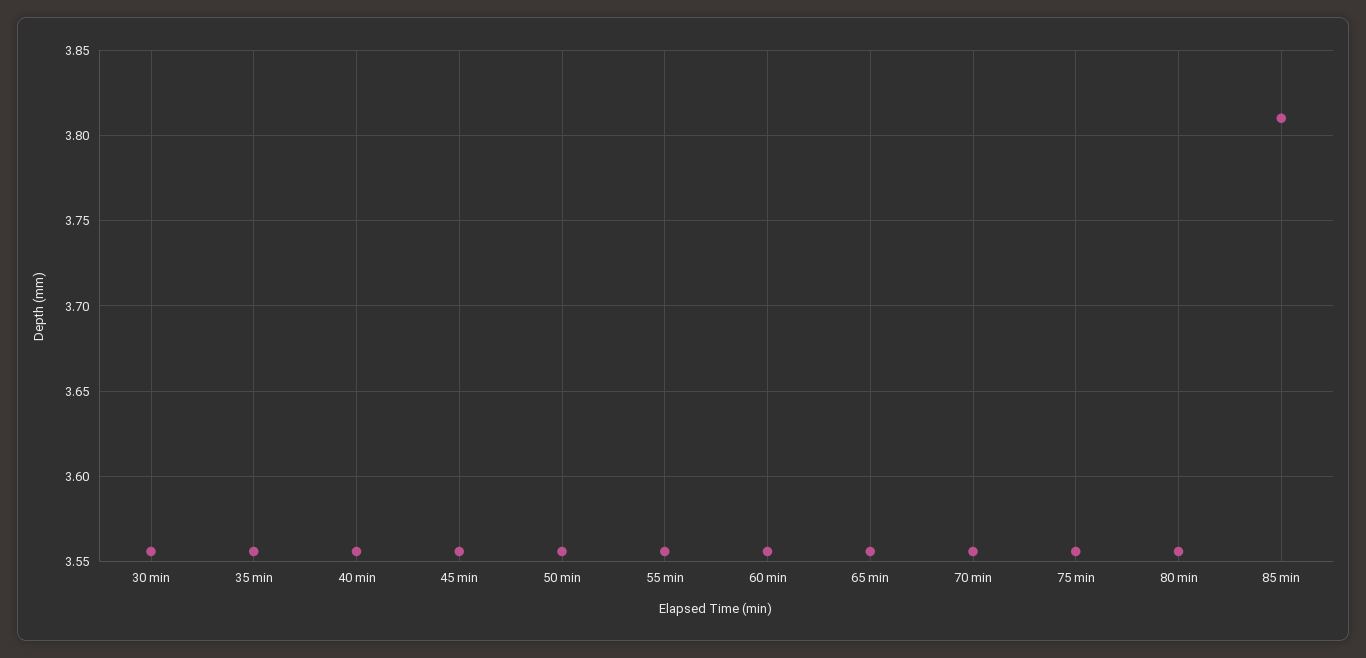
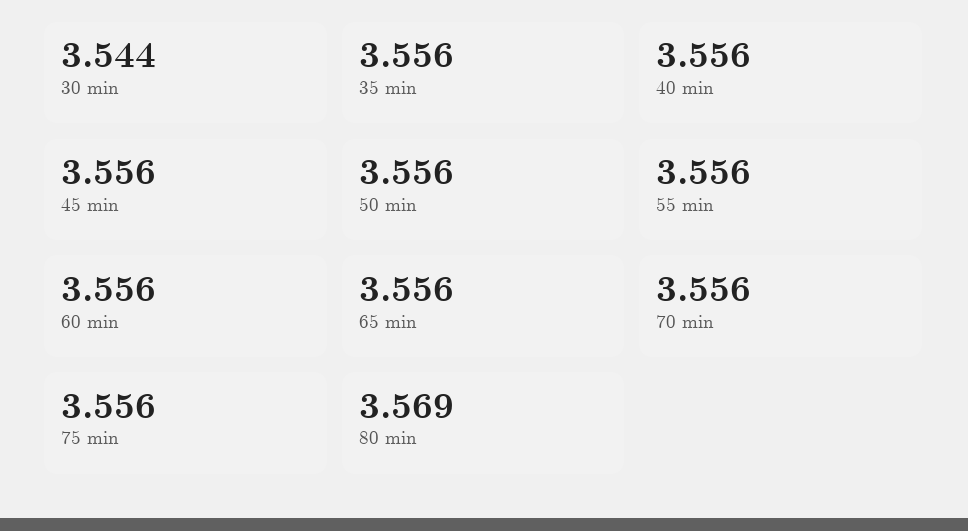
30 min: 3.555 -> 3.544
80 min: 3.555 -> 3.569
85 min: 3.81 -> none

